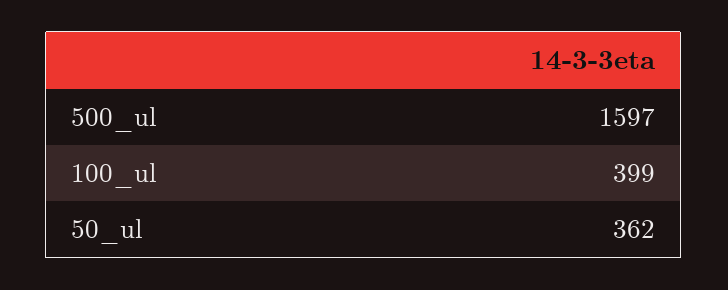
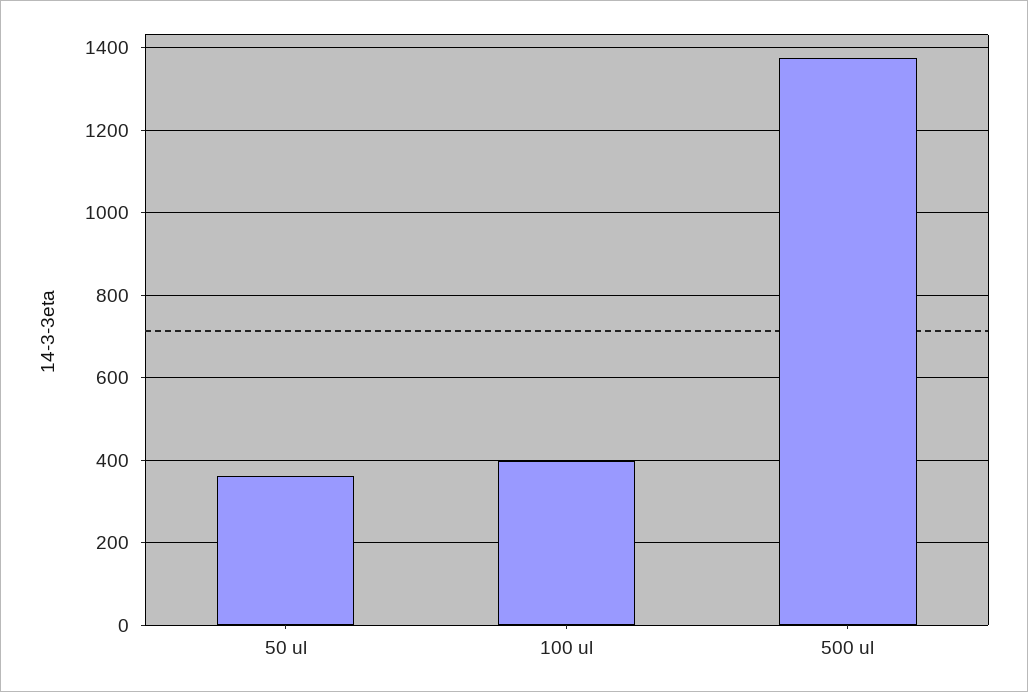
500_ul: 1597 -> 1380

